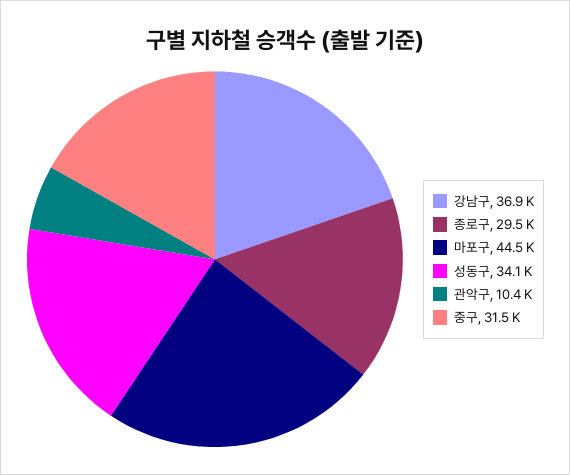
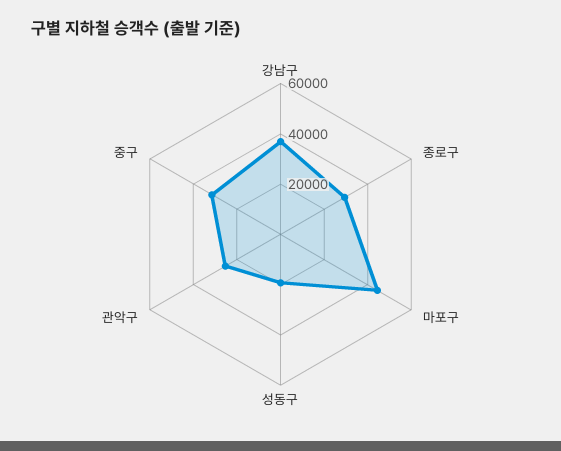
성동구: 34100 -> 20000
관악구: 10400 -> 25000

